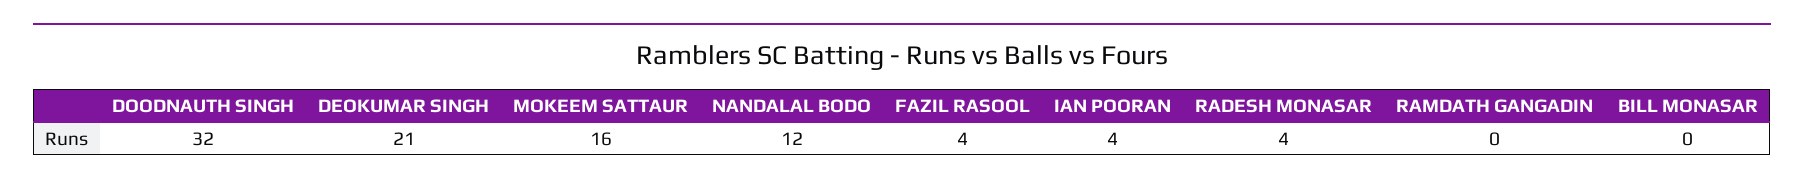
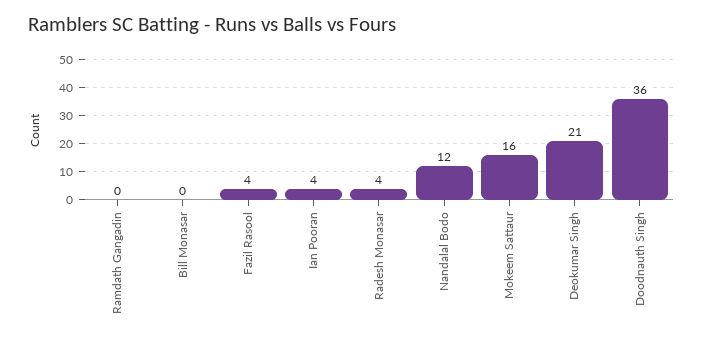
DOODNAUTH SINGH: 32 -> 36

